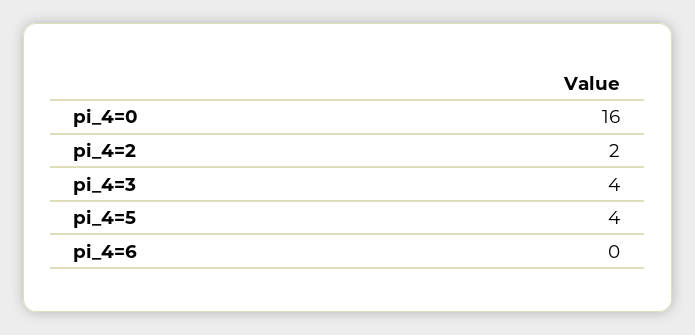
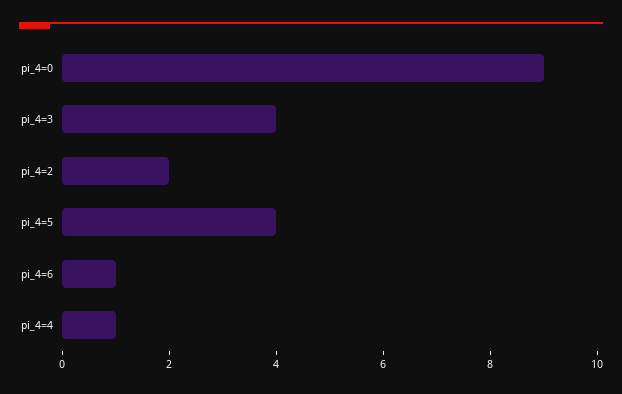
pi_4=0: 16 -> 9
pi_4=6: 0 -> 1
pi_4=4: none -> 1

